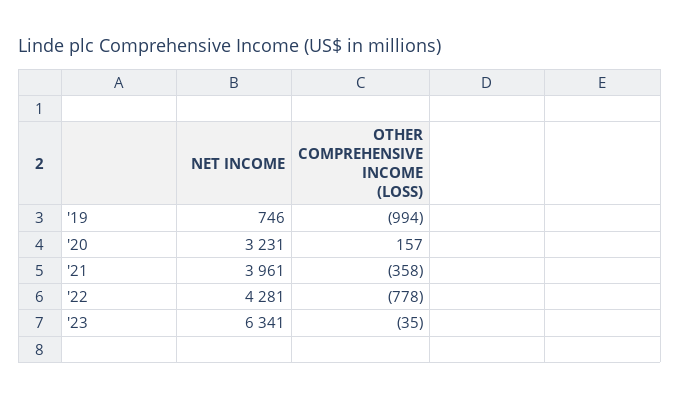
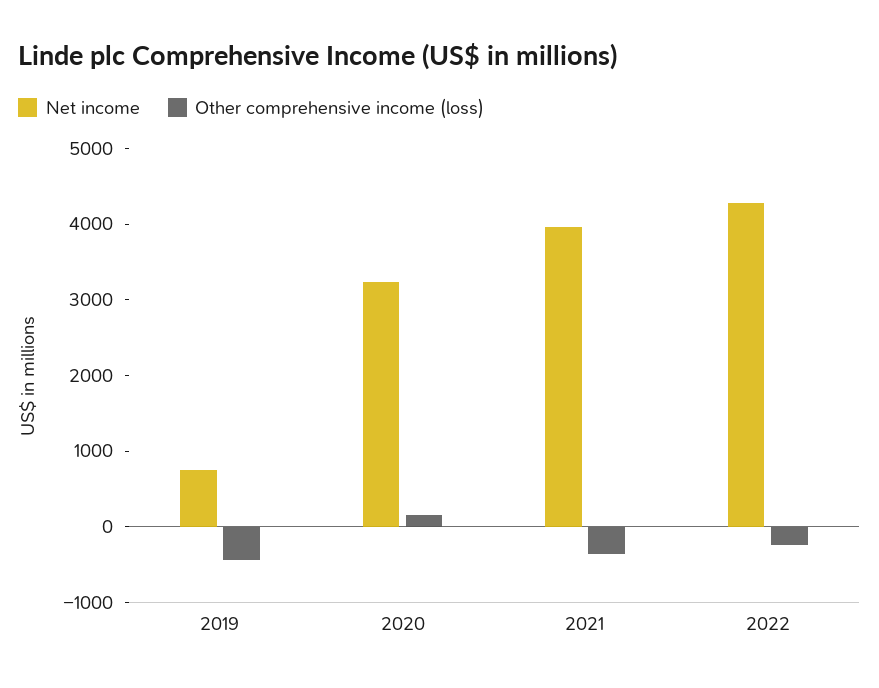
OTHER COMPREHENSIVE INCOME (LOSS), '19: -994 -> -400
OTHER COMPREHENSIVE INCOME (LOSS), '22: -778 -> -200
NET INCOME, '23: 6341 -> none
OTHER COMPREHENSIVE INCOME (LOSS), '23: -35 -> none

